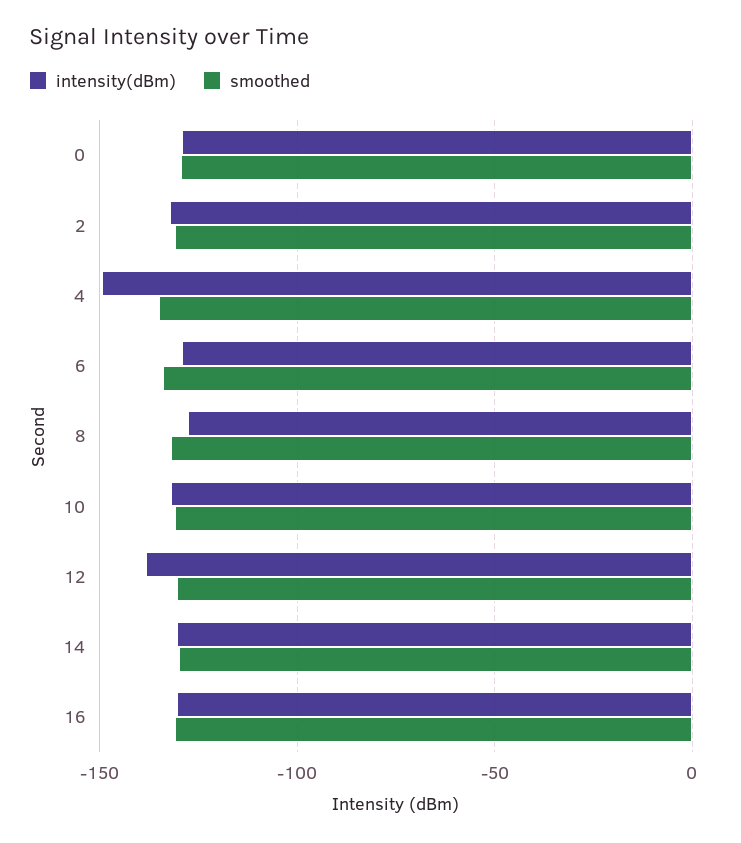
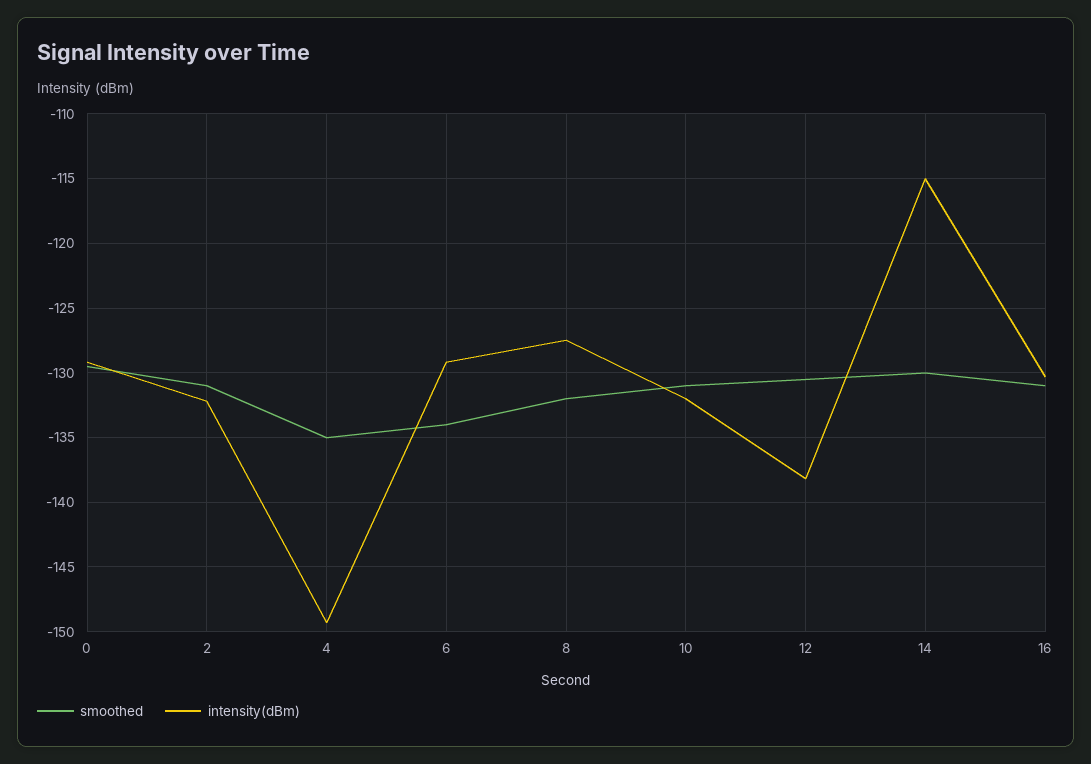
intensity(dBm), 14: -130 -> -115

